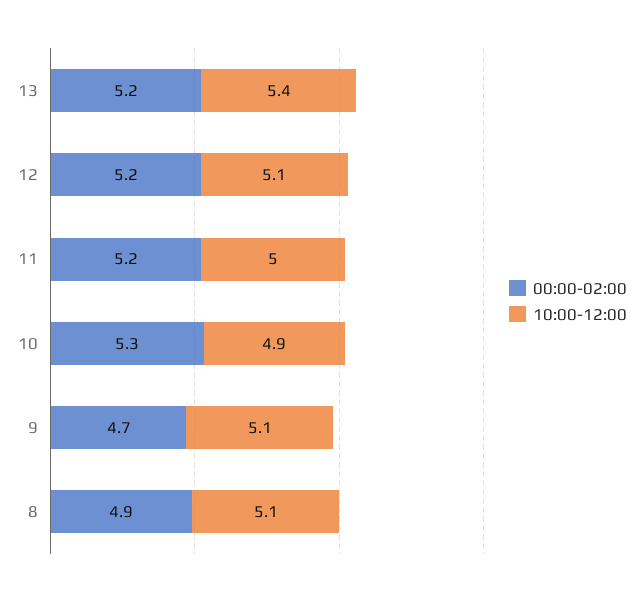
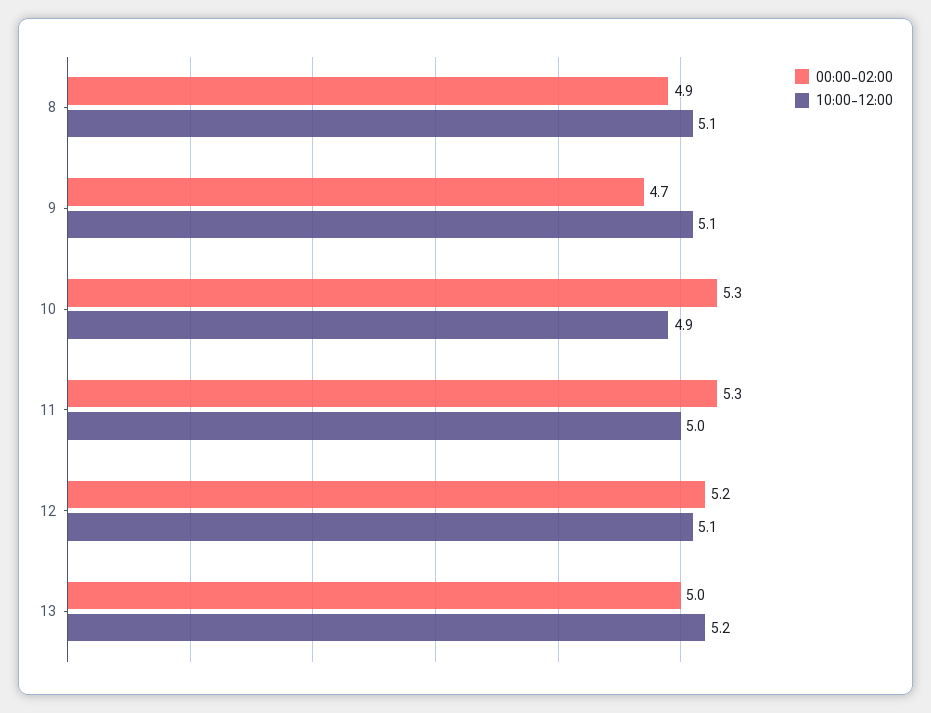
00:00-02:00, 13: 5.2 -> 5
10:00-12:00, 13: 5.4 -> 5.2
00:00-02:00, 11: 5.2 -> 5.3

